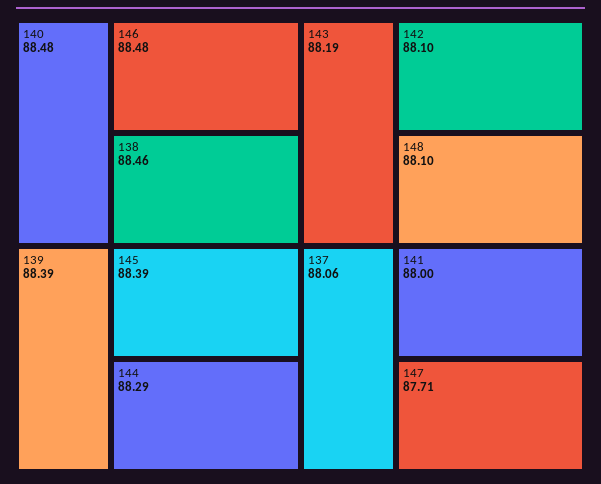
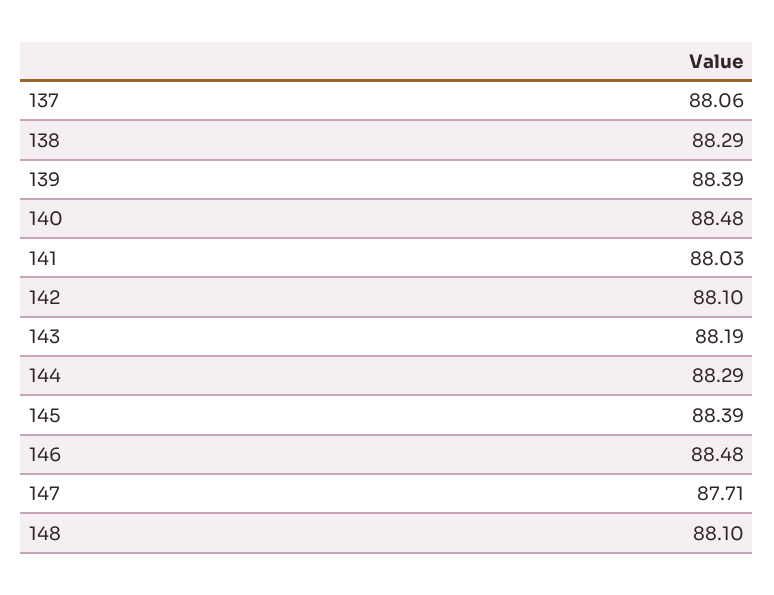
138: 88.46 -> 88.29
141: 88 -> 88.03

